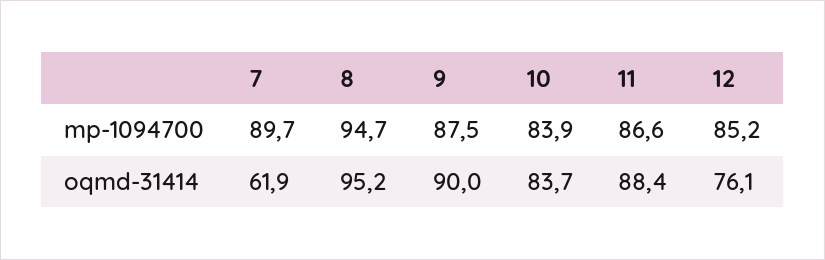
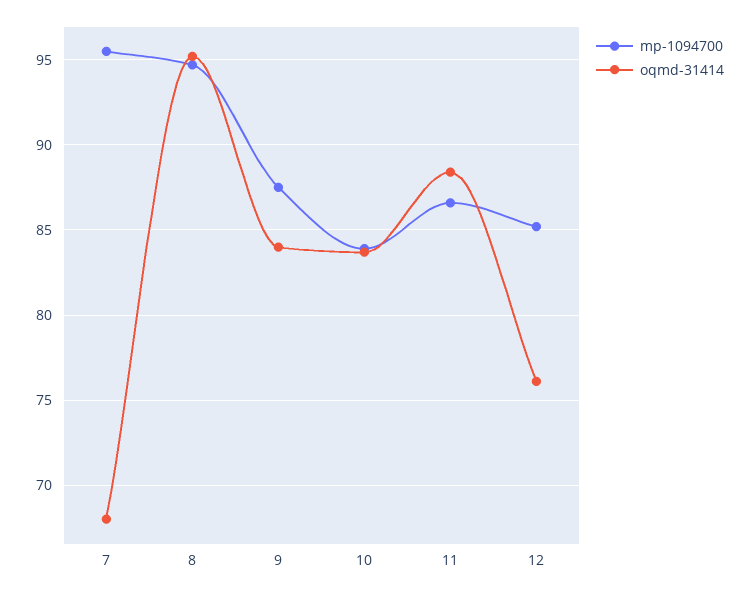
mp-1094700, 7: 89.7 -> 95.5
oqmd-31414, 7: 61.9 -> 68
oqmd-31414, 9: 90 -> 84

